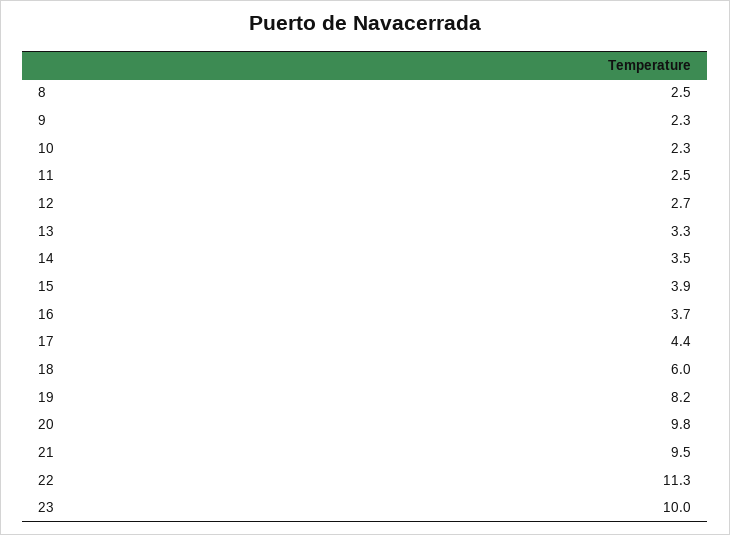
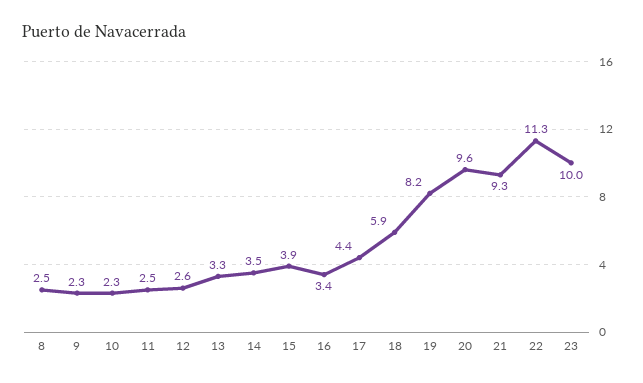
12: 2.7 -> 2.6
16: 3.7 -> 3.4
18: 6 -> 5.9
20: 9.8 -> 9.6
21: 9.5 -> 9.3

